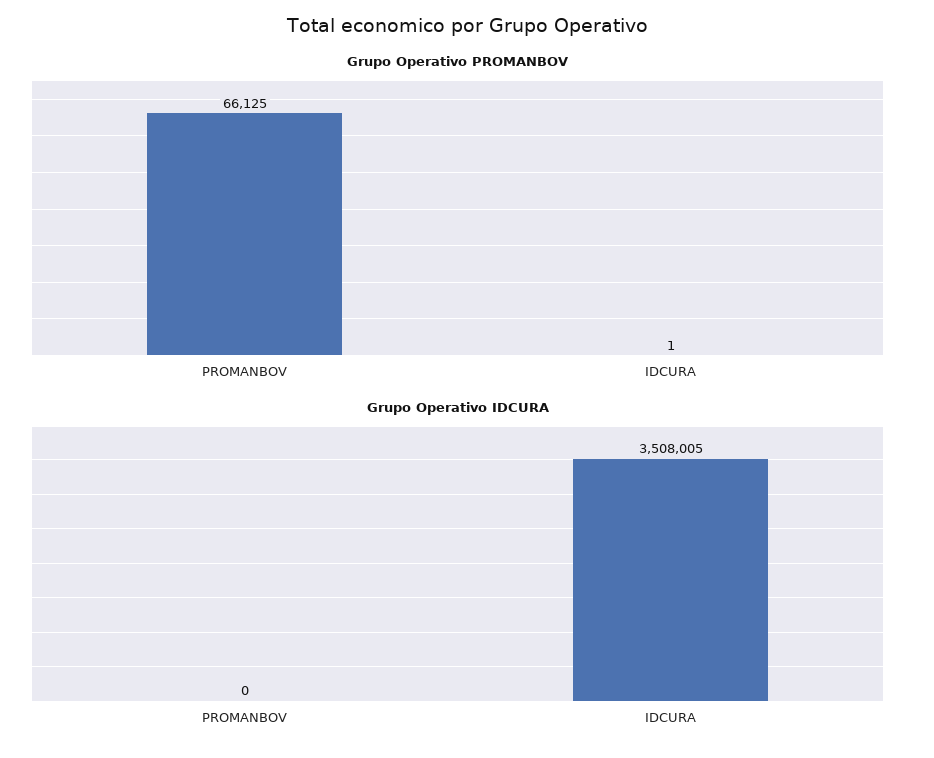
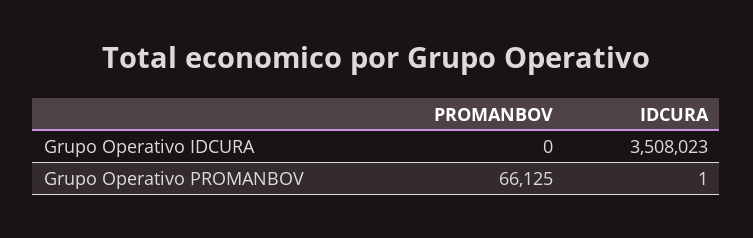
Grupo Operativo IDCURA, IDCURA: 3508005 -> 3508023

